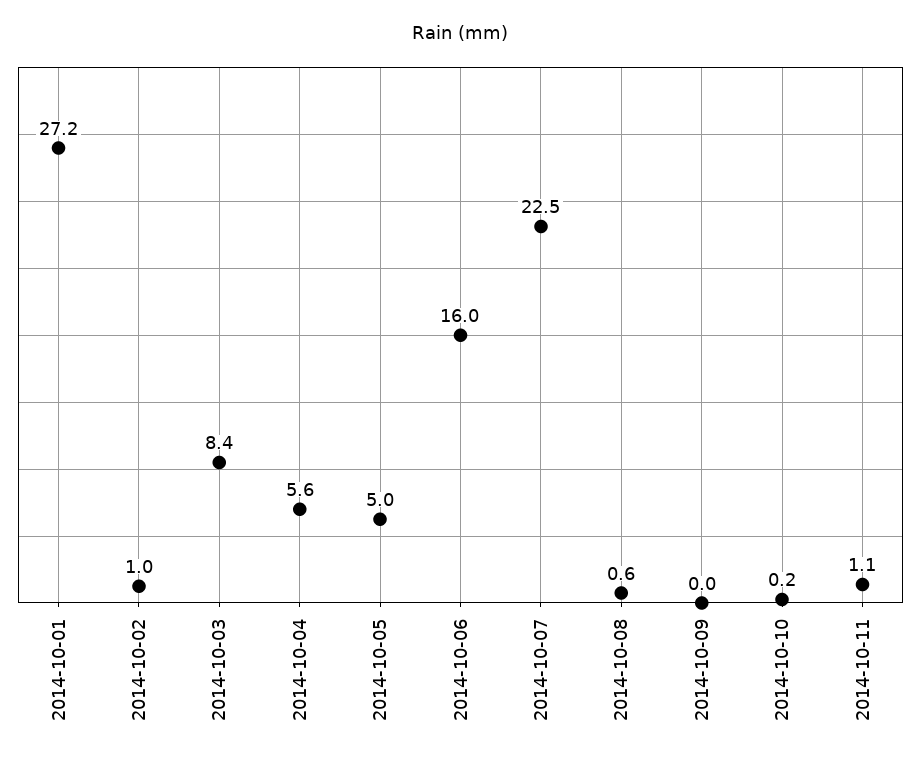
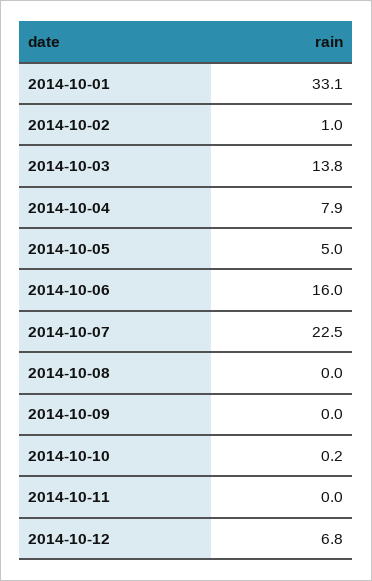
2014-10-01: 27.2 -> 33.1
2014-10-03: 8.4 -> 13.8
2014-10-04: 5.6 -> 7.9
2014-10-08: 0.6 -> 0
2014-10-11: 1.1 -> 0
2014-10-12: none -> 6.8

